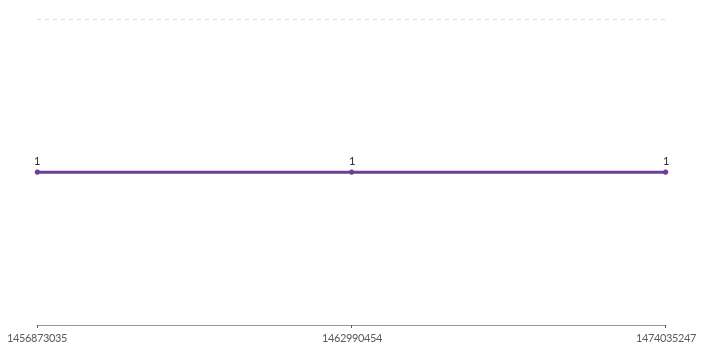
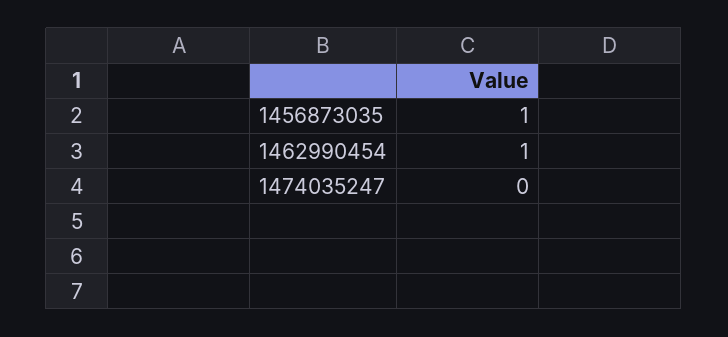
1474035247: 1 -> 0

